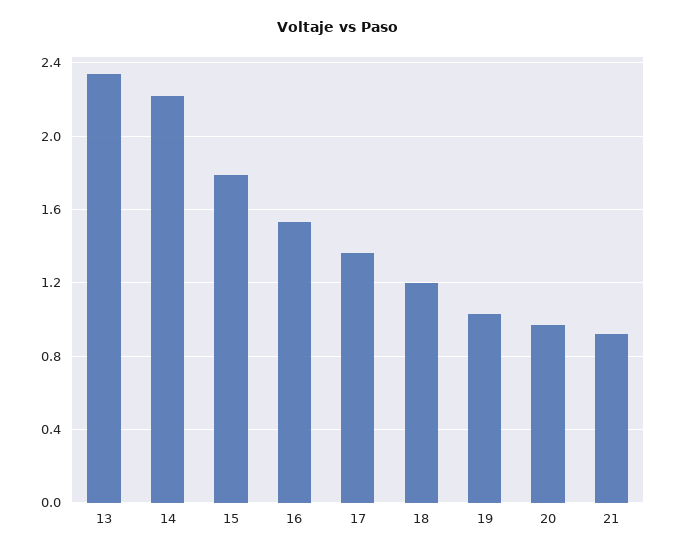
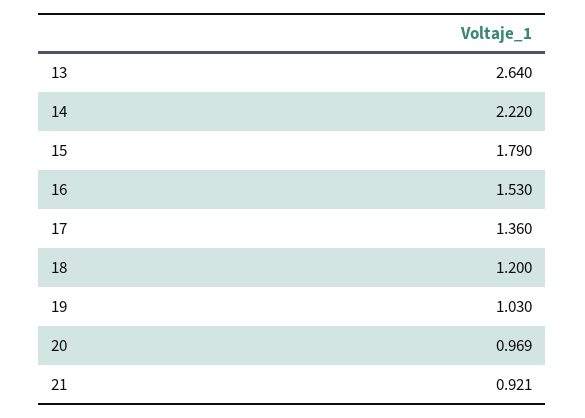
13: 2.35 -> 2.64

